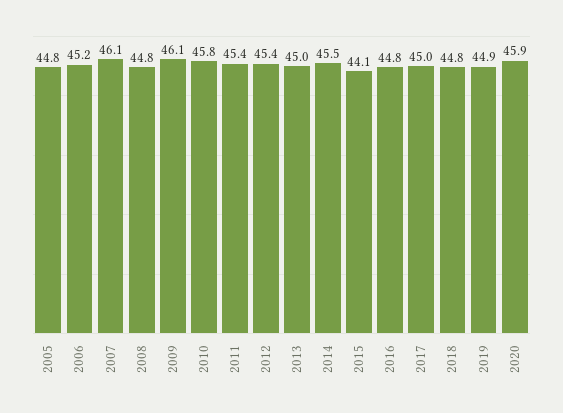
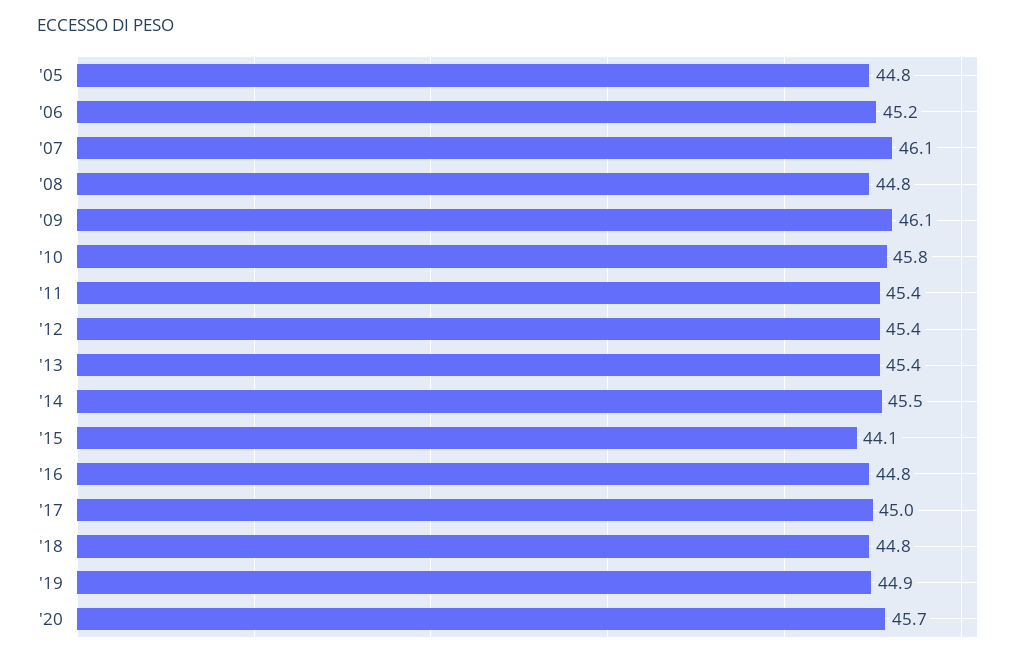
2013: 45 -> 45.4
2020: 45.9 -> 45.7

